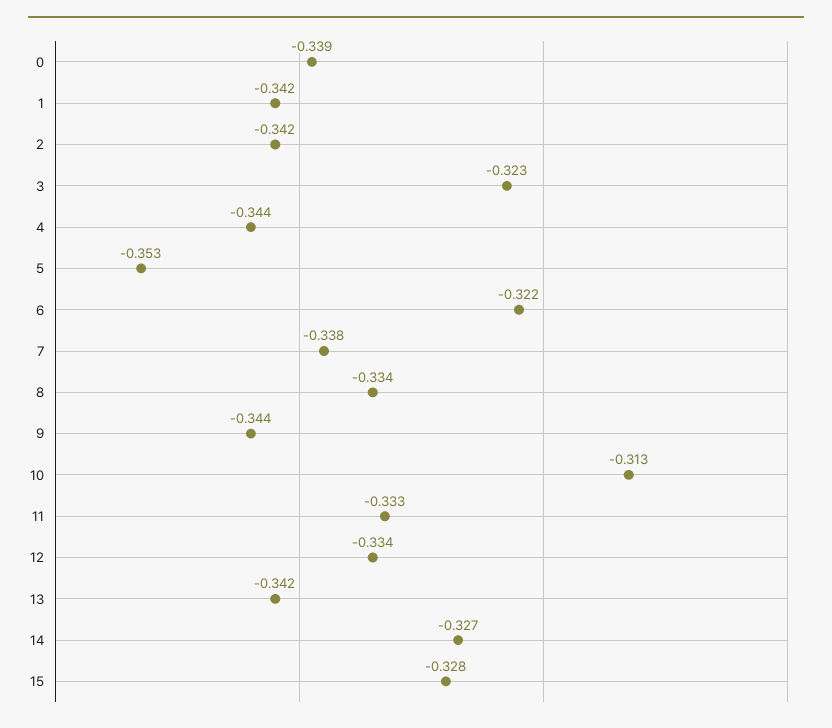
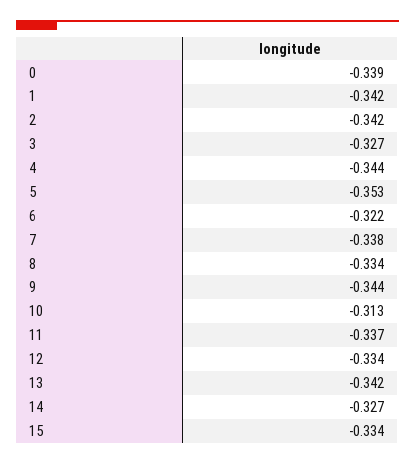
3: -0.323 -> -0.327
11: -0.333 -> -0.337
15: -0.328 -> -0.334

